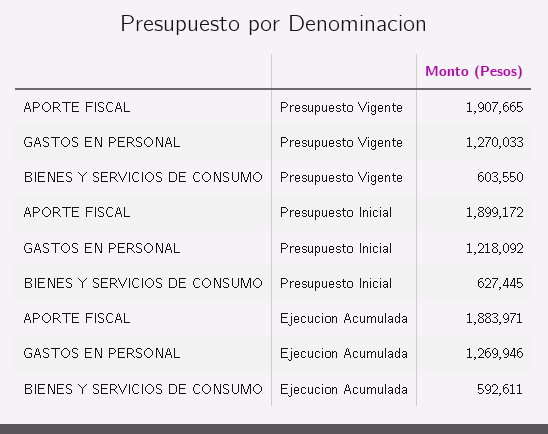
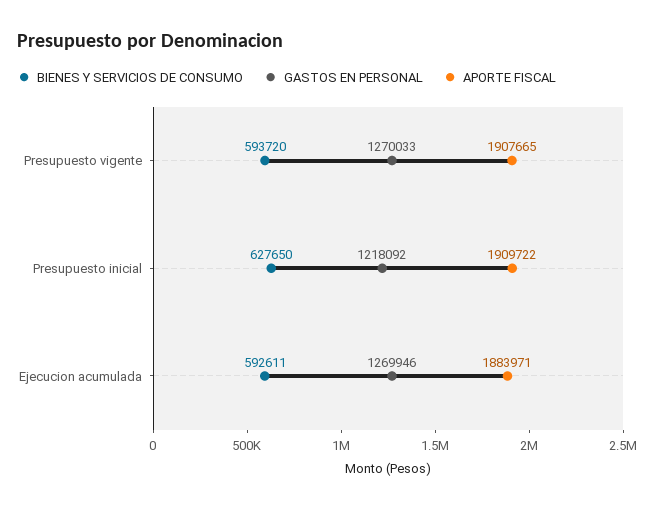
BIENES Y SERVICIOS DE CONSUMO, Presupuesto Vigente: 603550 -> 593720
APORTE FISCAL, Presupuesto Inicial: 1899172 -> 1909722
BIENES Y SERVICIOS DE CONSUMO, Presupuesto Inicial: 627445 -> 627650

